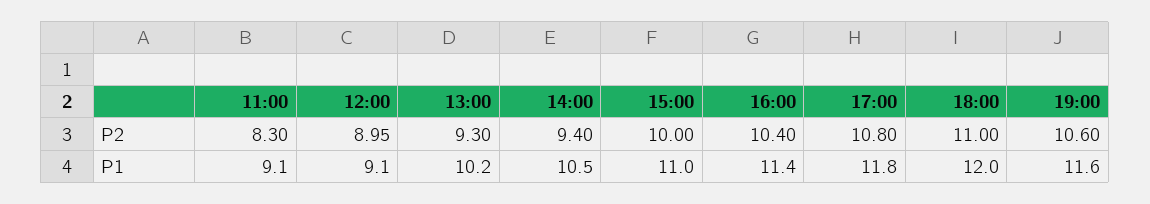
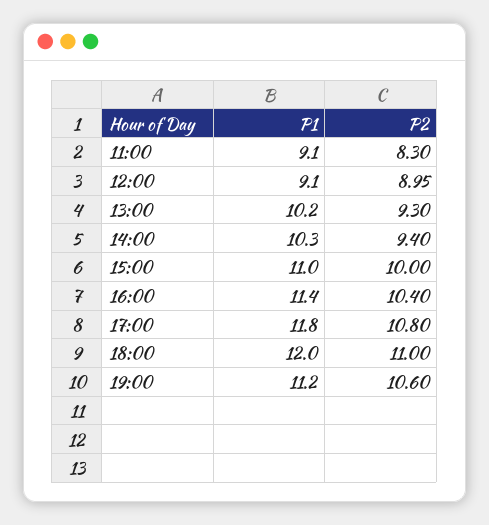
14:00, P1: 10.5 -> 10.3
19:00, P1: 11.6 -> 11.2

